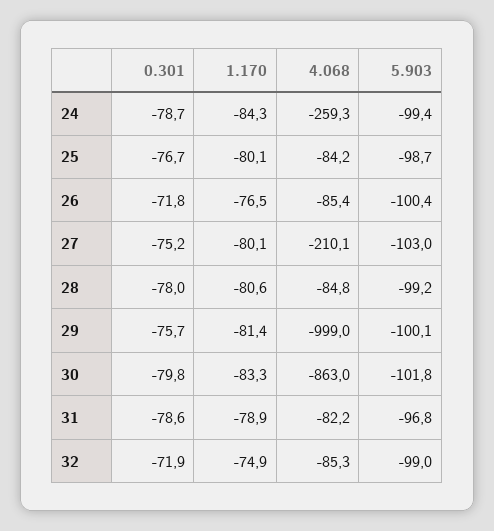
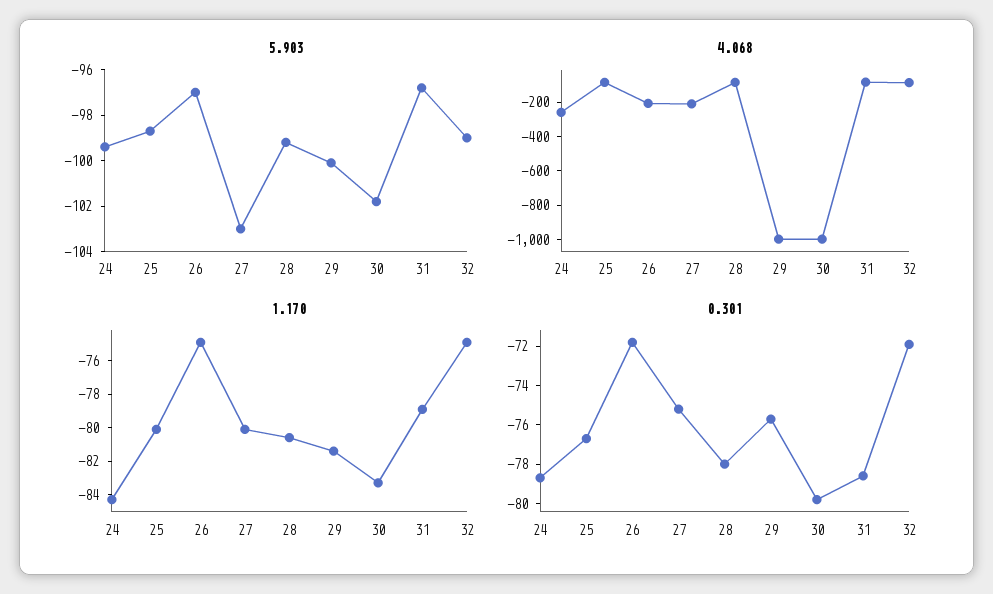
1.170, 26: -76.5 -> -75
4.068, 26: -85.4 -> -200
5.903, 26: -100.4 -> -97
4.068, 30: -863 -> -1000

